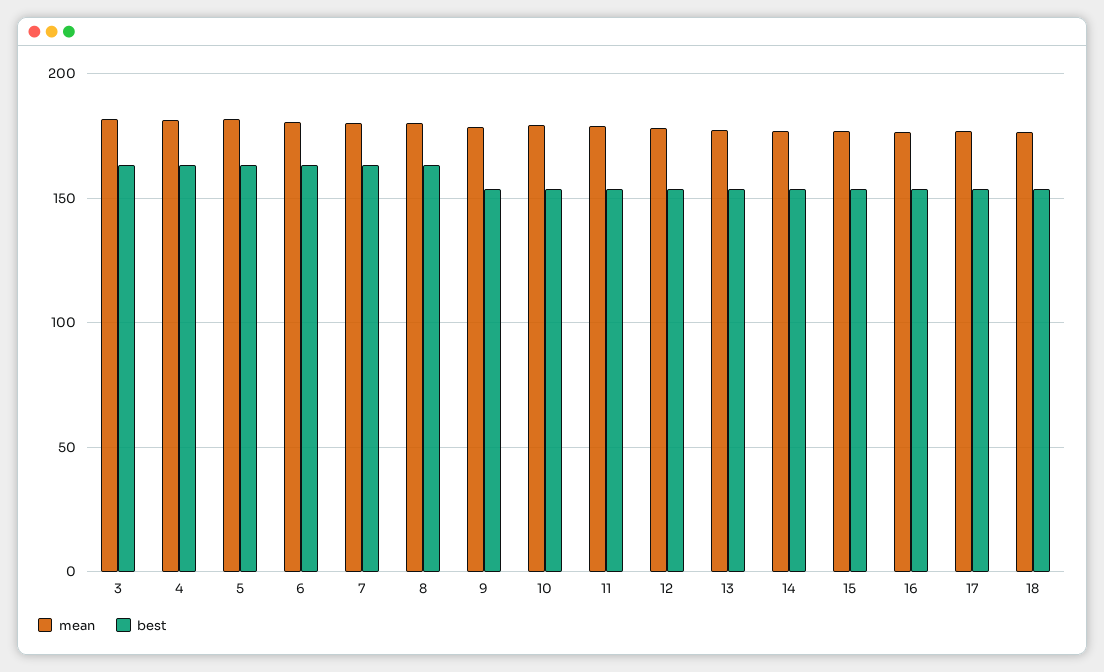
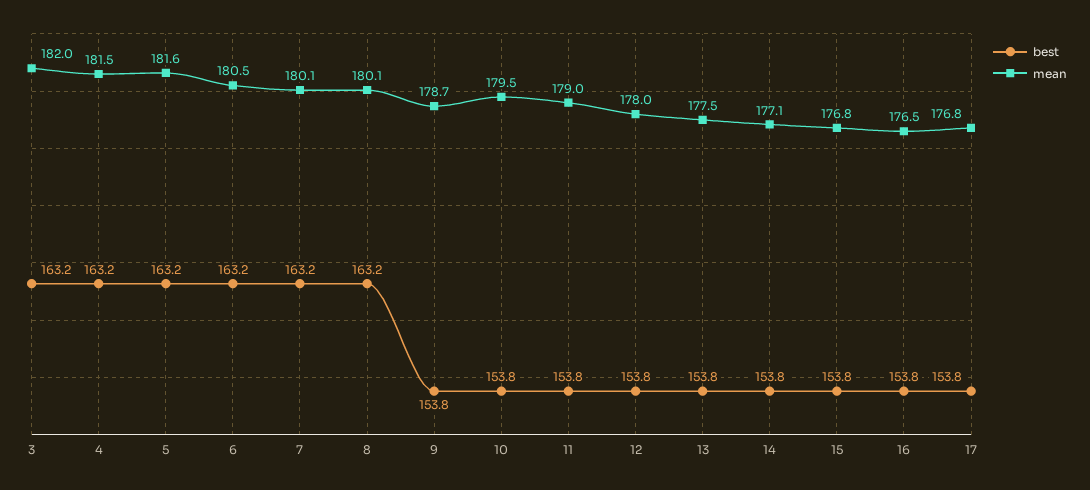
mean, 18: 175 -> none
best, 18: 155 -> none

